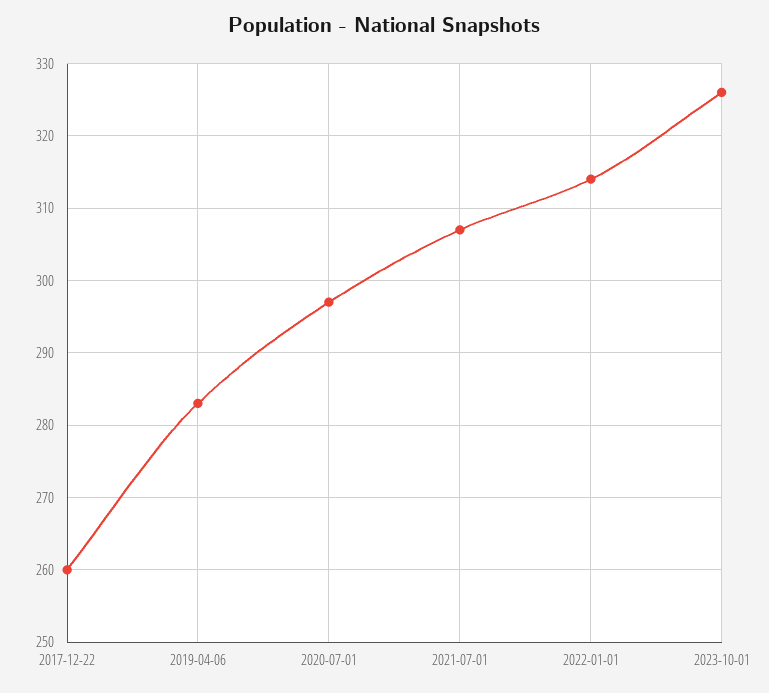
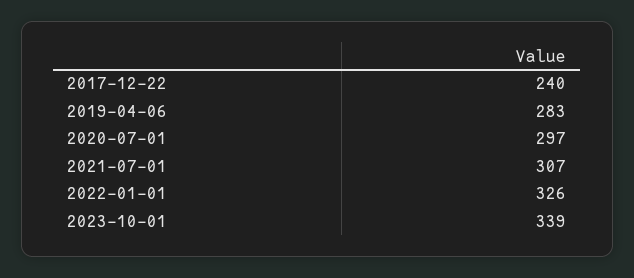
2017-12-22: 260 -> 240
2022-01-01: 314 -> 326
2023-10-01: 326 -> 339

